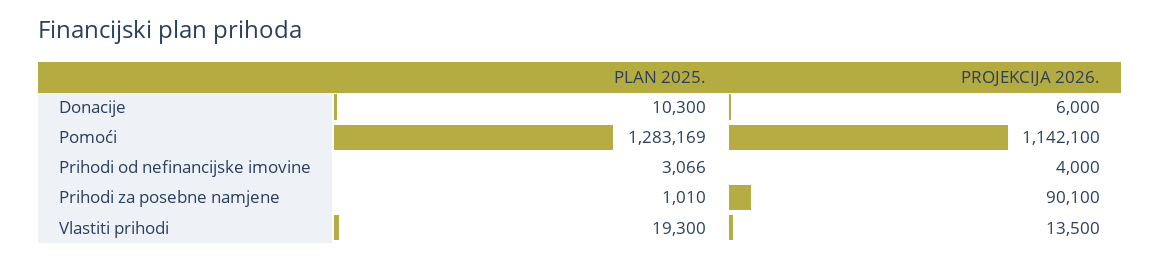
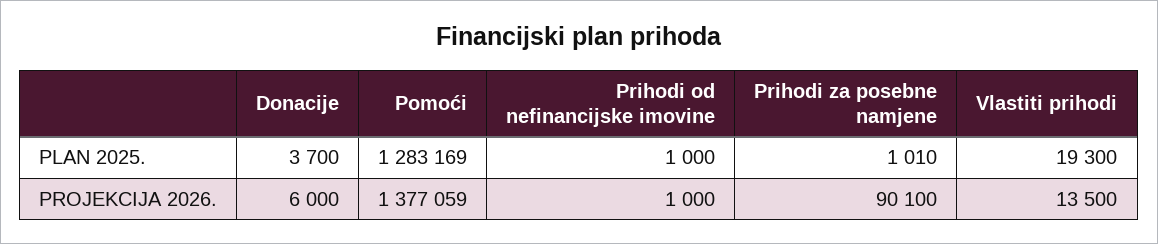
PLAN 2025., Donacije: 10300 -> 3700
PROJEKCIJA 2026., Pomoći: 1142100 -> 1377059
PLAN 2025., Prihodi od nefinancijske imovine: 3066 -> 1000
PROJEKCIJA 2026., Prihodi od nefinancijske imovine: 4000 -> 1000

